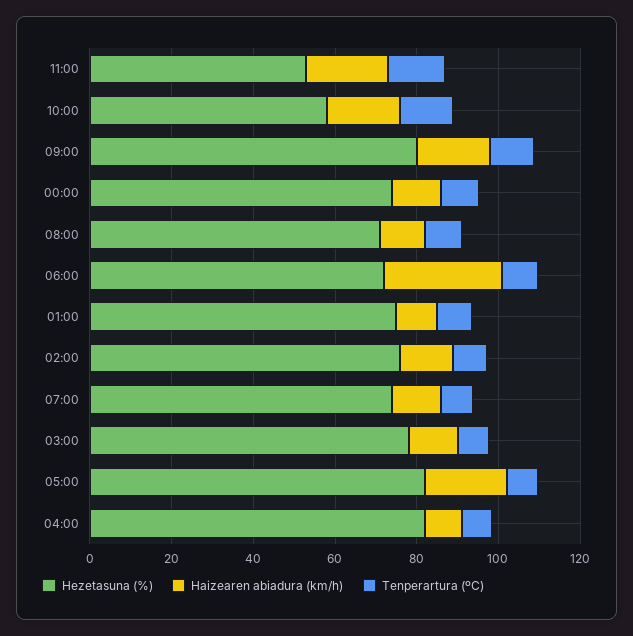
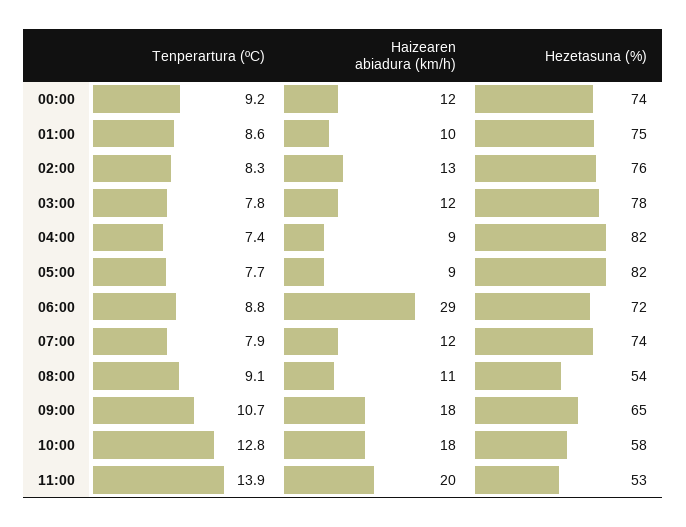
Hezetasuna (%), 09:00: 80 -> 65
Hezetasuna (%), 08:00: 70 -> 54
Haizearen abiadura (km/h), 05:00: 20 -> 9

